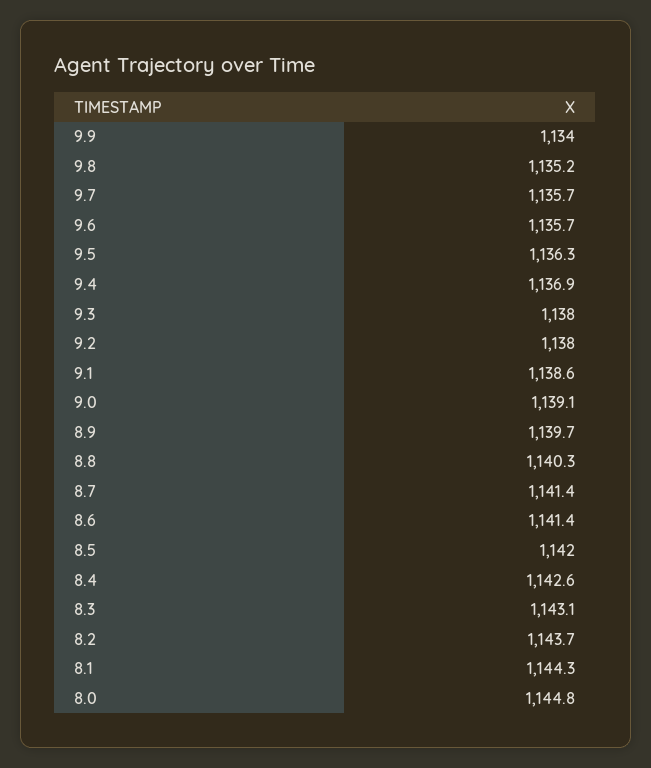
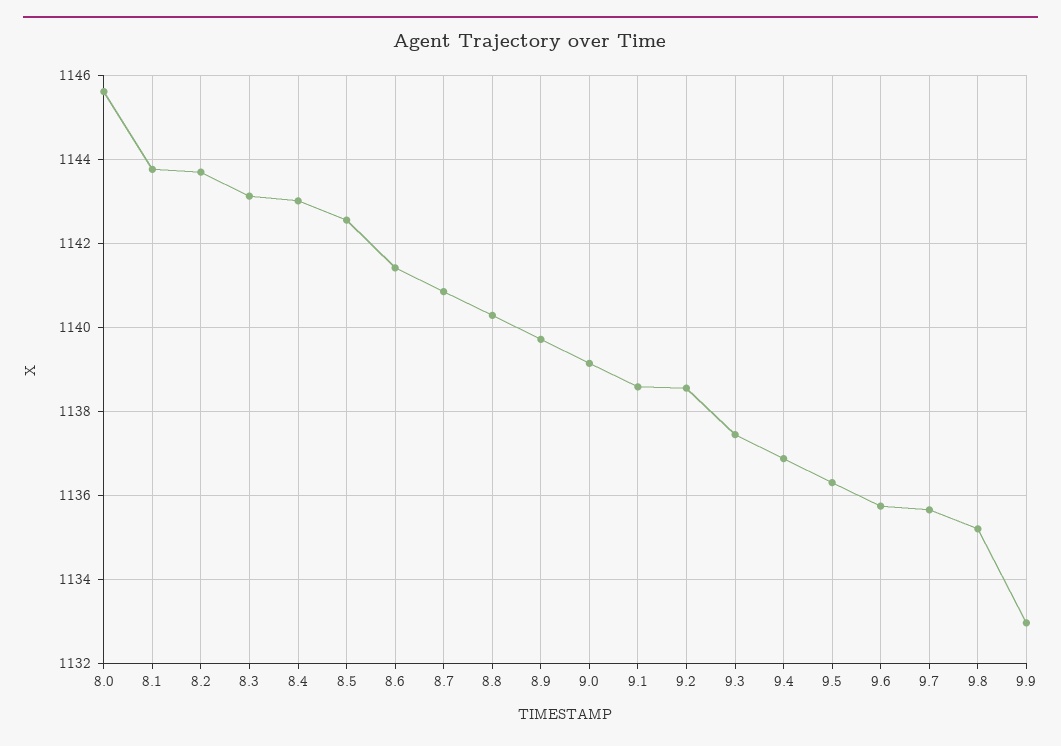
9.9: 1134 -> 1133
9.3: 1138 -> 1137.4
9.2: 1138 -> 1138.6
8.7: 1141.4 -> 1140.8
8.5: 1142 -> 1142.6
8.4: 1142.6 -> 1143
8.1: 1144.3 -> 1143.8
8.0: 1144.8 -> 1145.6

